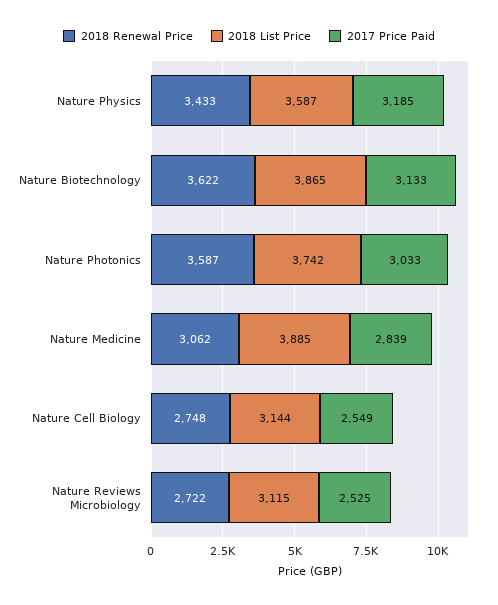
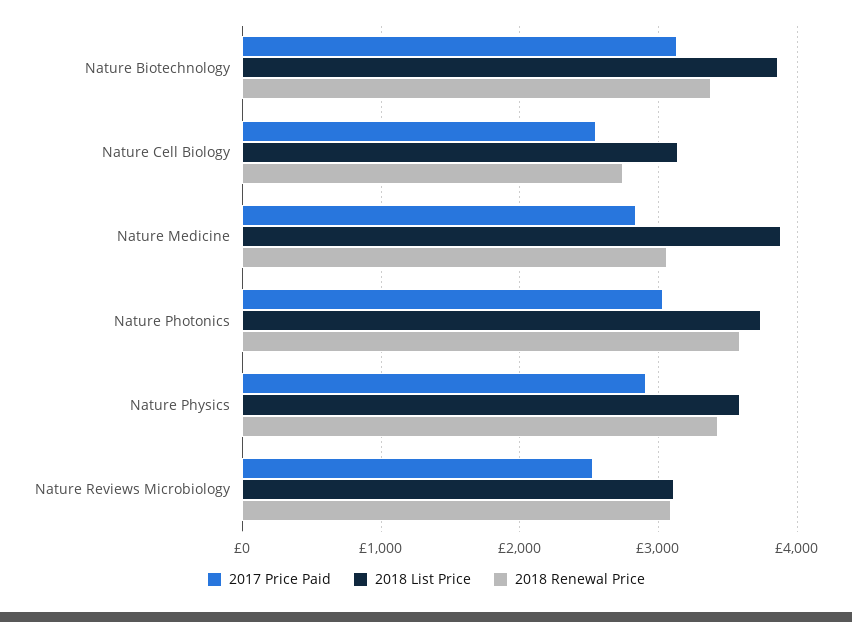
2017 Price Paid, Nature Physics: 3185 -> 2900
2018 Renewal Price, Nature Biotechnology: 3622 -> 3400
2018 Renewal Price, Nature Reviews Microbiology: 2722 -> 3100

